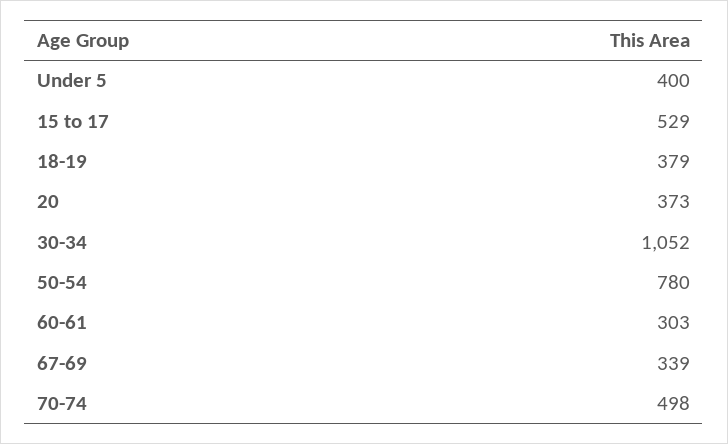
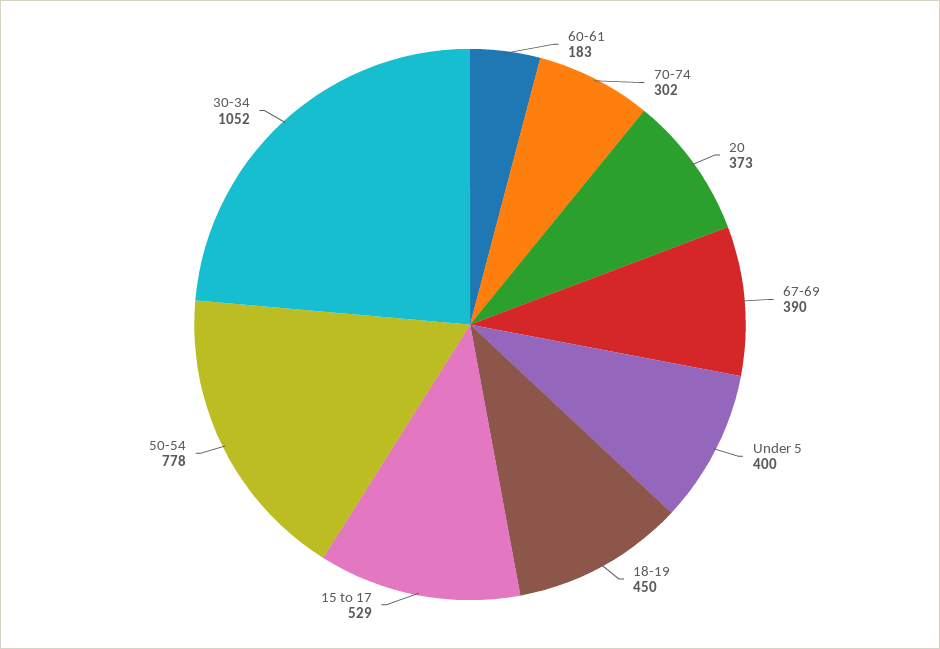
18-19: 379 -> 450
50-54: 780 -> 778
60-61: 303 -> 183
67-69: 339 -> 390
70-74: 498 -> 302

